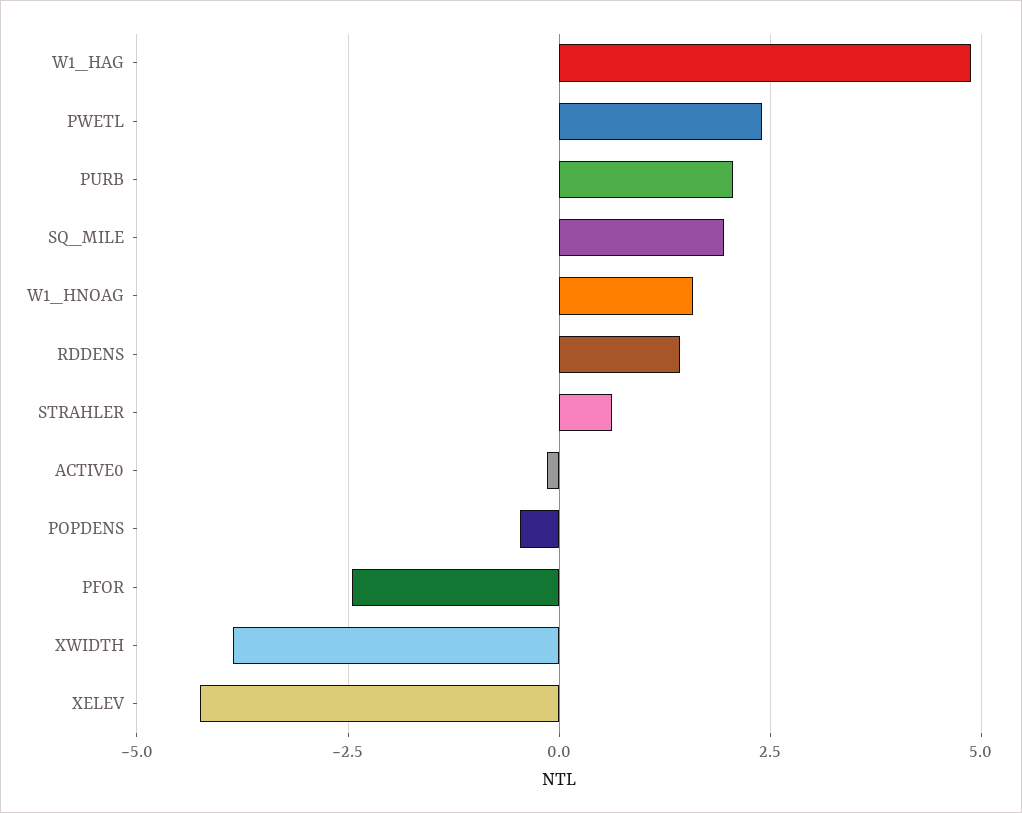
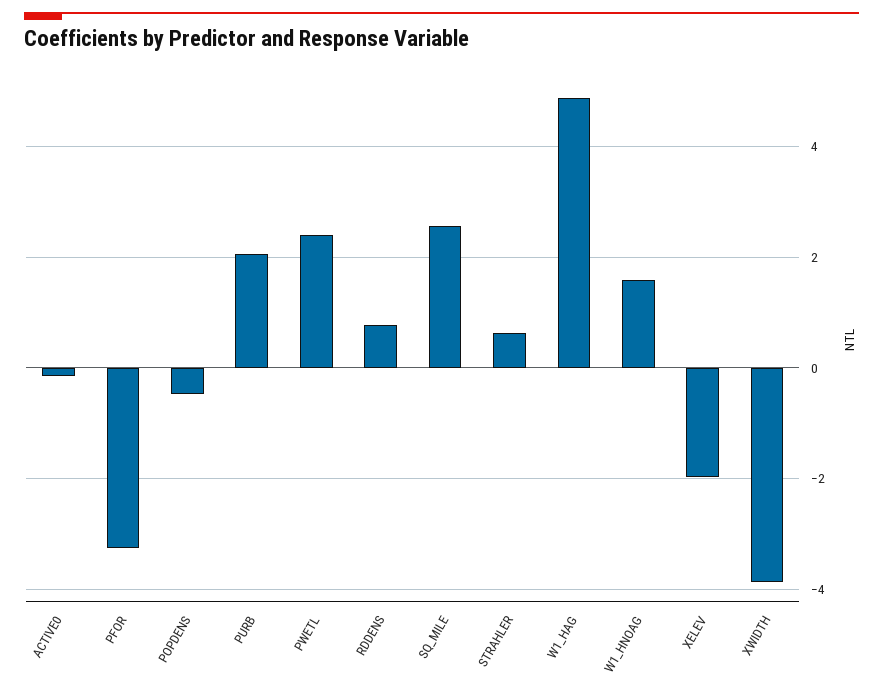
SQ_MILE: 2 -> 2.6
RDDENS: 1.5 -> 0.8
PFOR: -2.5 -> -3.2
XELEV: -4.25 -> -2

